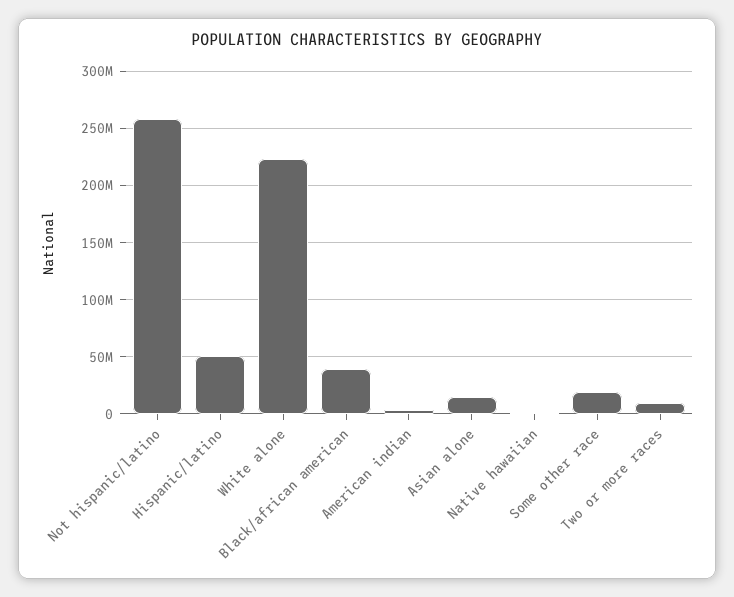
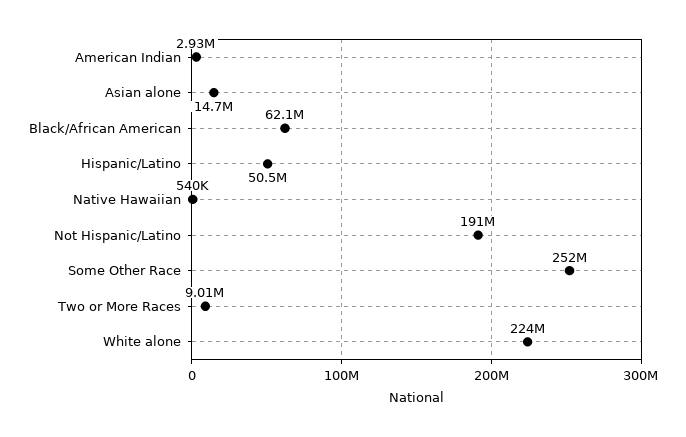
Not hispanic/latino: 260000000 -> 191000000
Black/african american: 40000000 -> 62100000
Some other race: 20000000 -> 252000000

